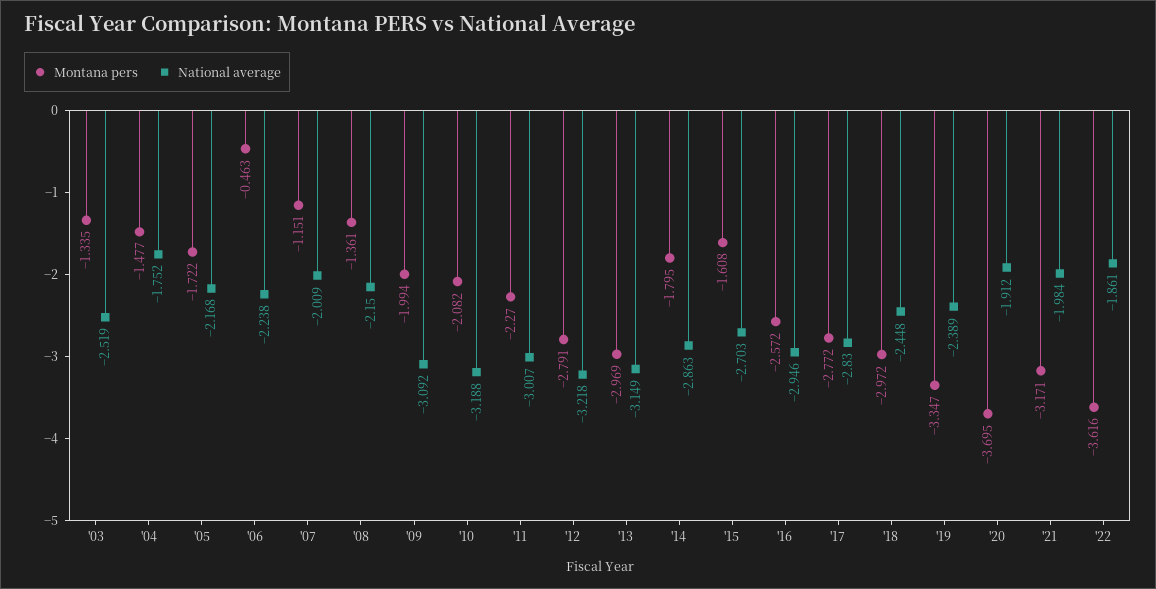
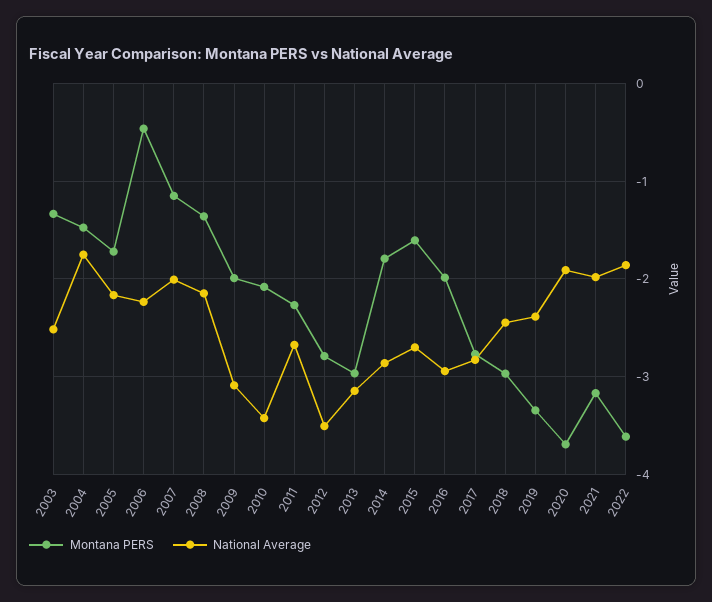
National average, '10: -3.188 -> -3.4
National average, '11: -3.007 -> -2.7
National average, '12: -3.218 -> -3.5
Montana pers, '16: -2.572 -> -2

